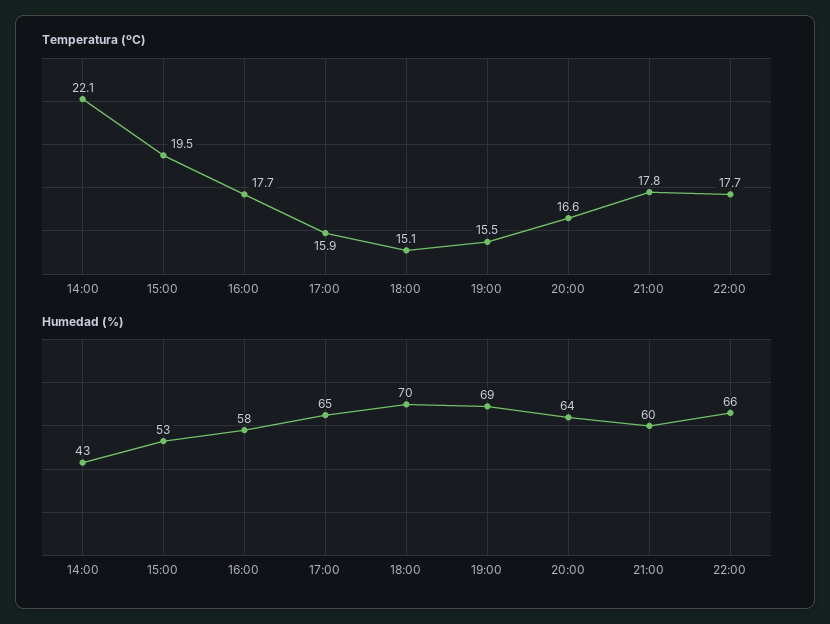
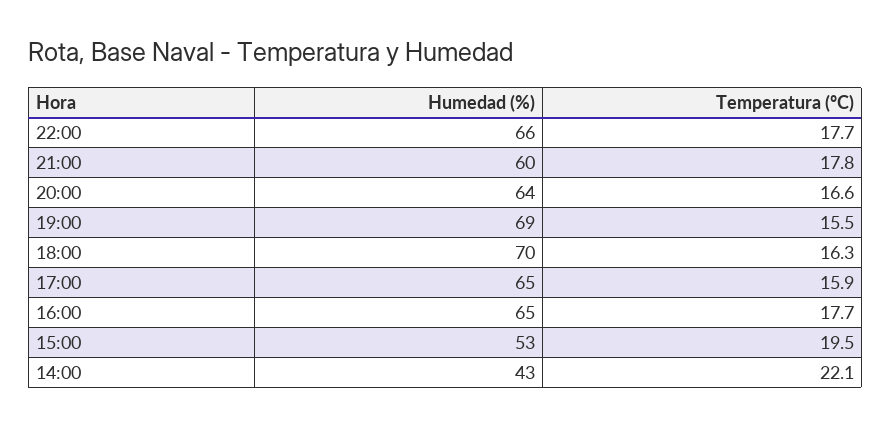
Temperatura (ºC), 18:00: 15.1 -> 16.3
Humedad (%), 16:00: 58 -> 65

